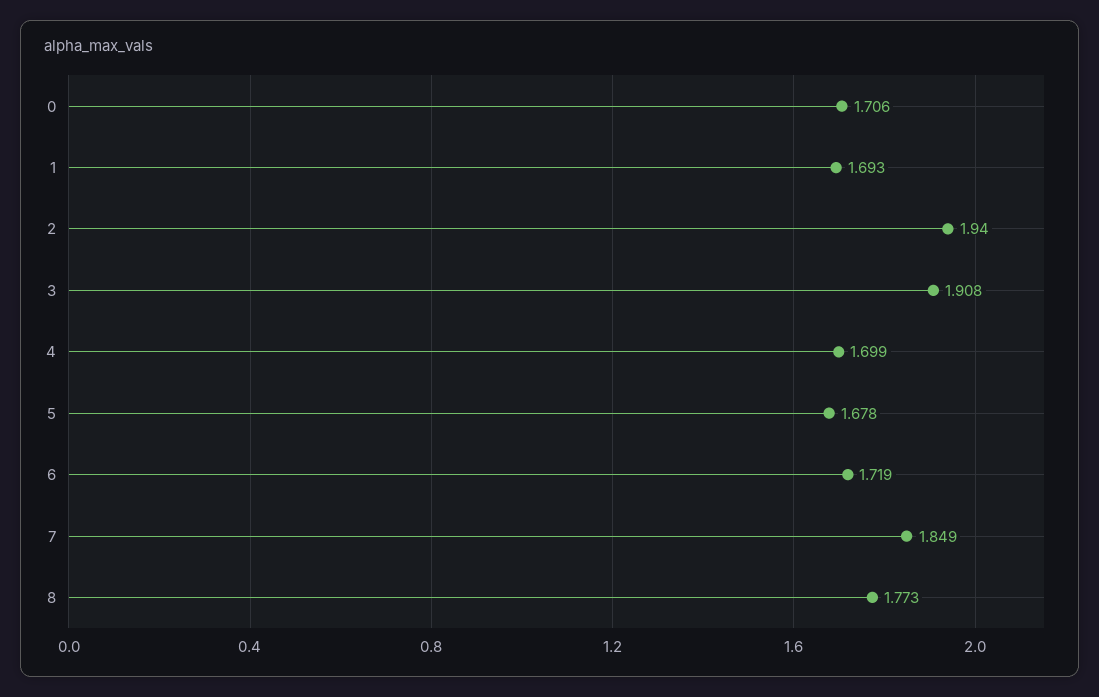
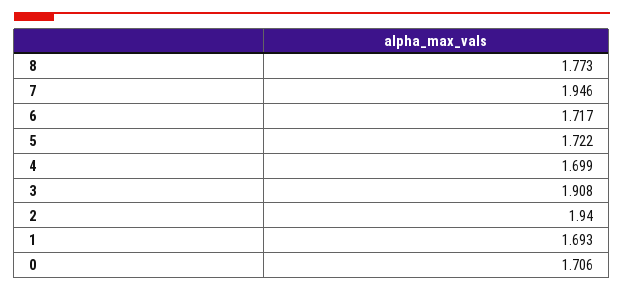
5: 1.678 -> 1.722
6: 1.719 -> 1.717
7: 1.849 -> 1.946

